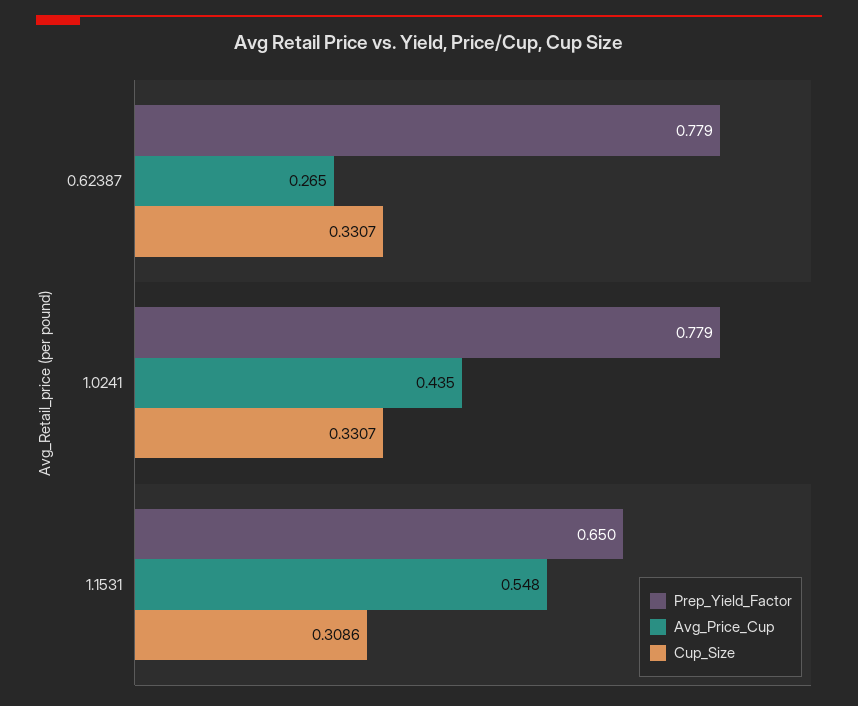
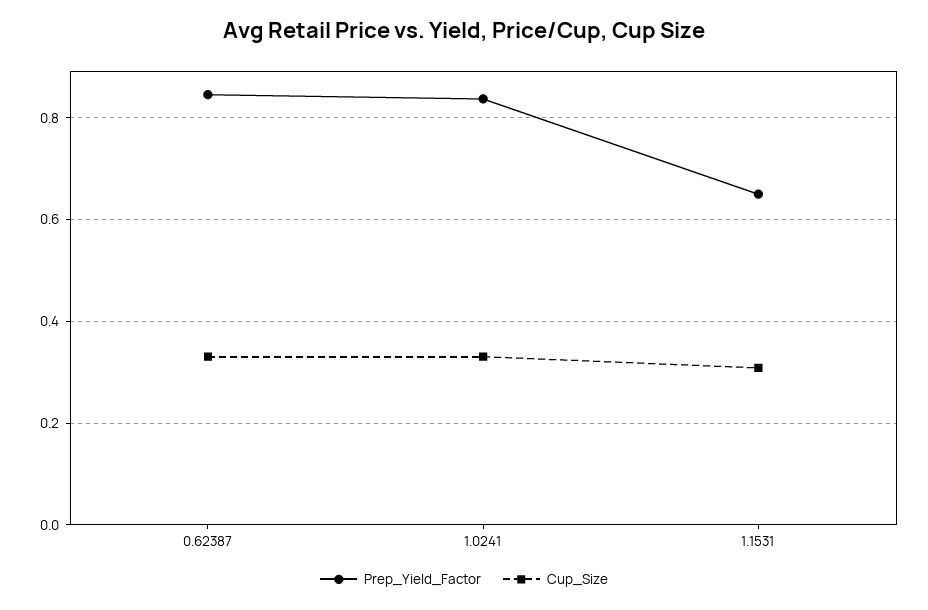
Prep_Yield_Factor, 0.62387: 0.779 -> 0.84
Avg_Price_Cup, 0.62387: 0.265 -> none
Prep_Yield_Factor, 1.0241: 0.779 -> 0.84
Avg_Price_Cup, 1.0241: 0.435 -> none
Avg_Price_Cup, 1.1531: 0.548 -> none

